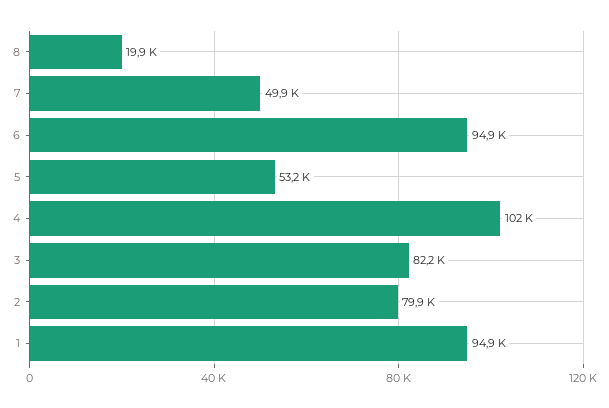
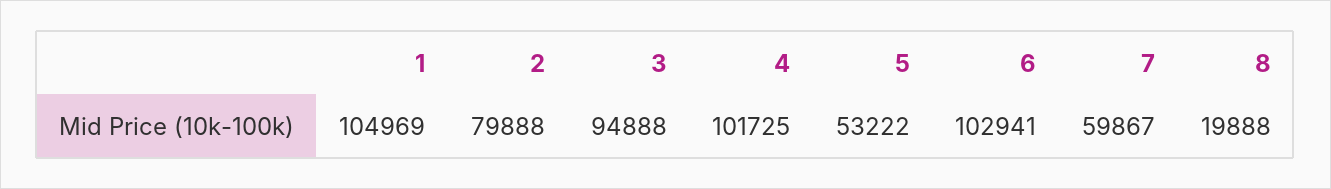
7: 49900 -> 59867
6: 94900 -> 102941
3: 82200 -> 94888
1: 94900 -> 104969

